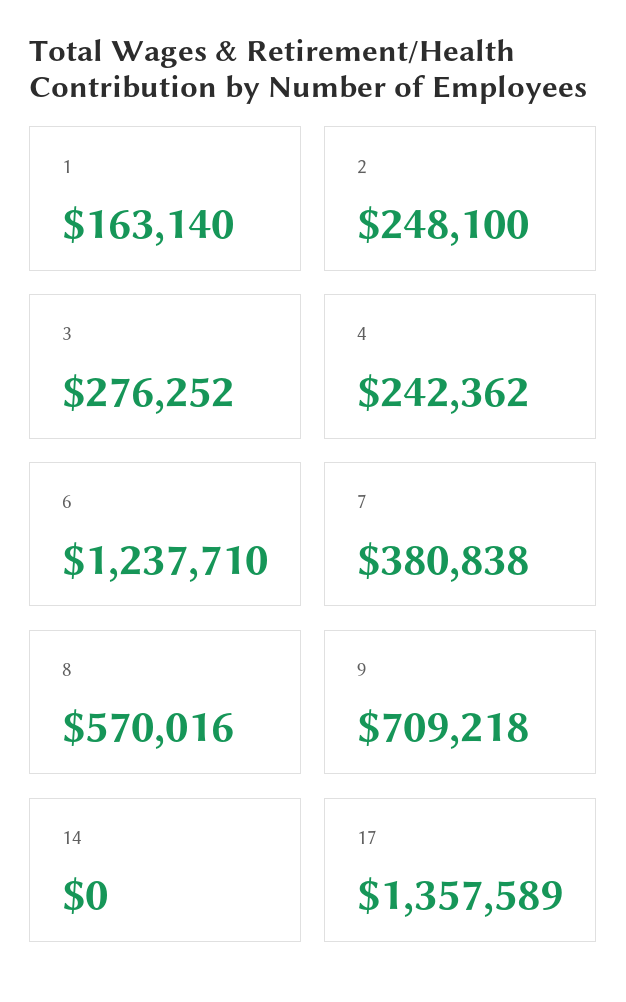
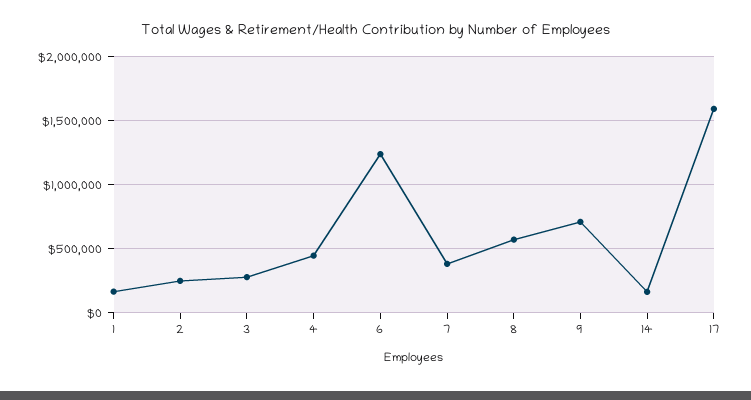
4: 242362 -> 450000
14: 0 -> 150000
17: 1357589 -> 1600000

